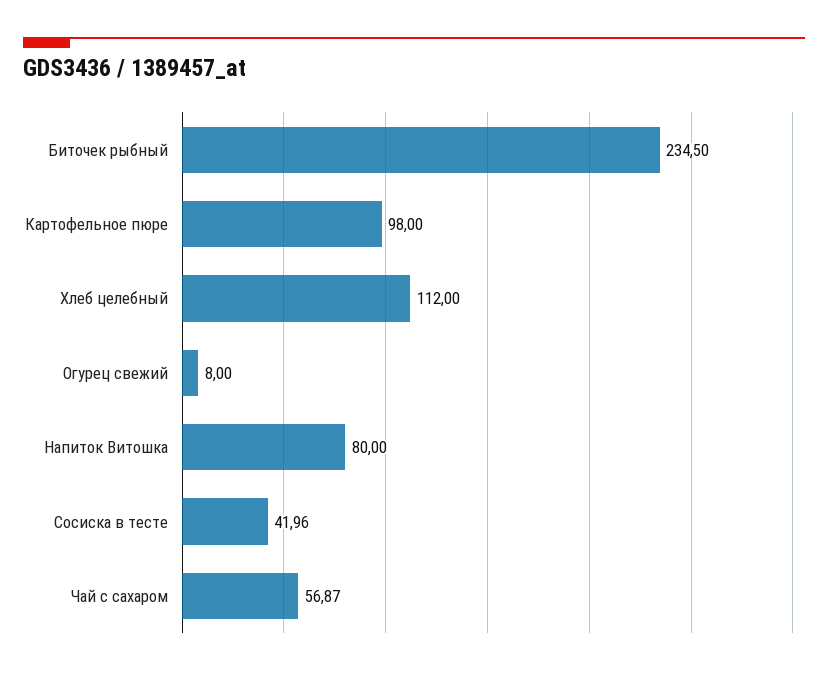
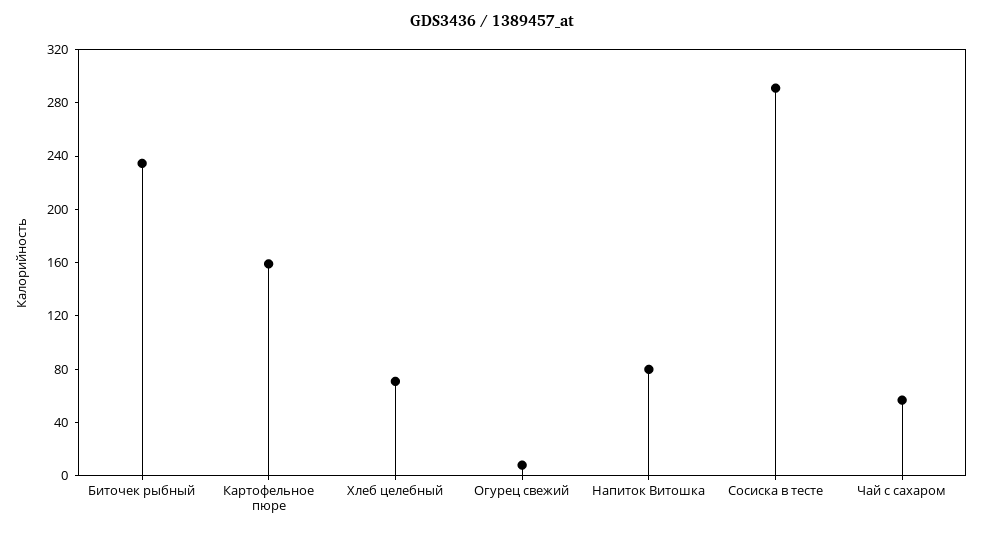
Картофельное пюре: 98 -> 160
Хлеб целебный: 112 -> 70
Сосиска в тесте: 41.96 -> 290

